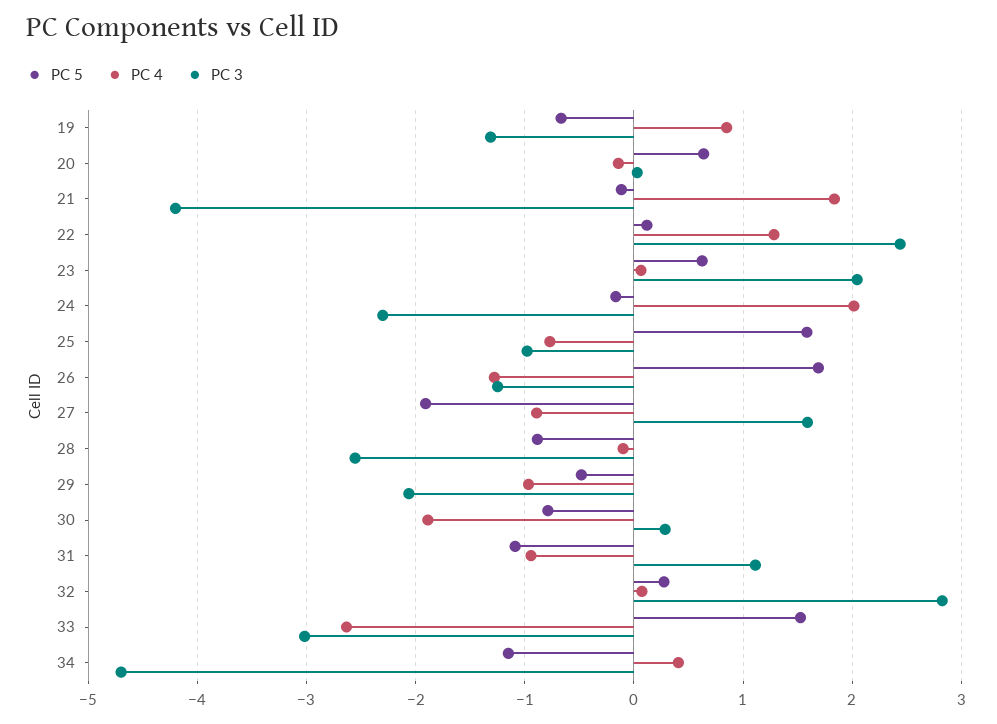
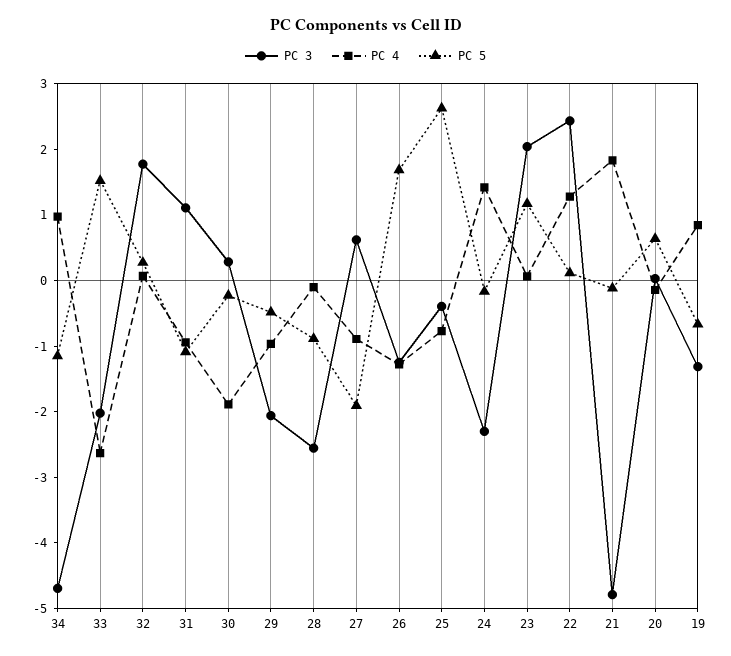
PC 3, 21: -4.2 -> -4.8
PC 5, 23: 0.6 -> 1.2
PC 4, 24: 2 -> 1.4
PC 5, 25: 1.6 -> 2.6
PC 3, 25: -1 -> -0.4
PC 3, 27: 1.6 -> 0.6
PC 5, 30: -0.8 -> -0.2
PC 3, 32: 2.8 -> 1.8
PC 3, 33: -3 -> -2
PC 4, 34: 0.4 -> 1

